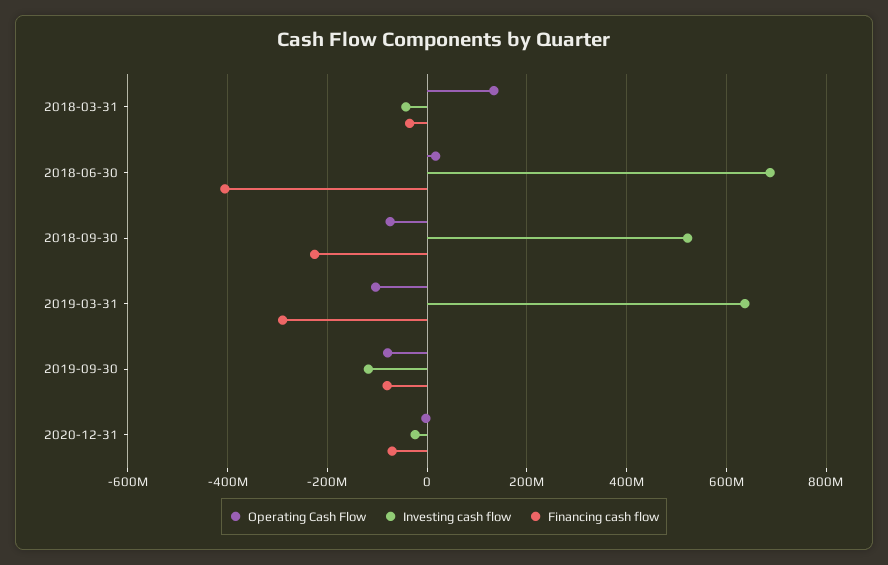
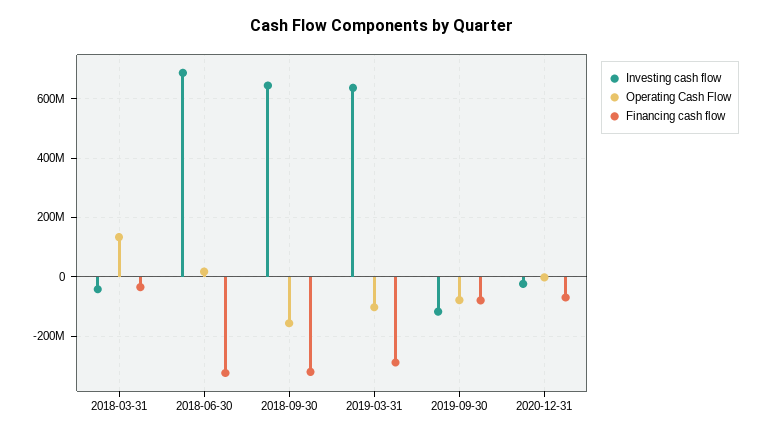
Financing cash flow, 2018-06-30: -400000000 -> -325000000
Operating Cash Flow, 2018-09-30: -80000000 -> -150000000
Investing cash flow, 2018-09-30: 520000000 -> 650000000
Financing cash flow, 2018-09-30: -220000000 -> -325000000

